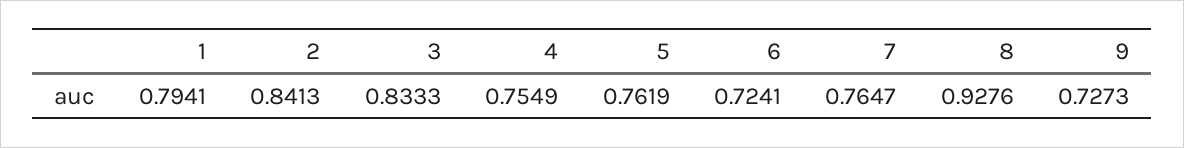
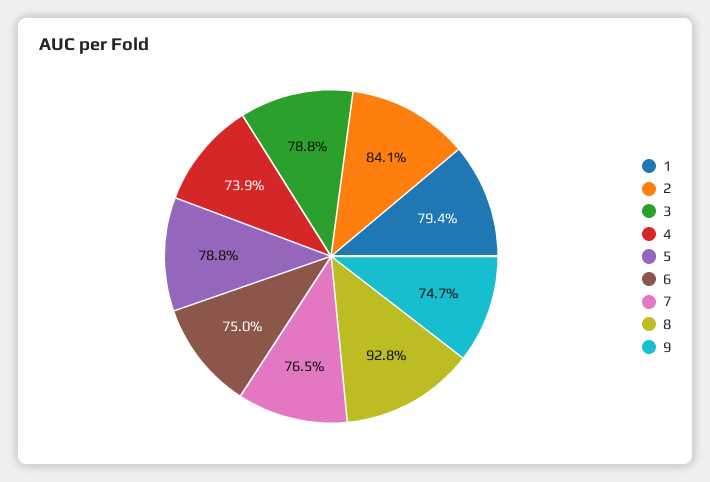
3: 0.8333 -> 0.788
4: 0.7549 -> 0.739
5: 0.7619 -> 0.788
6: 0.7241 -> 0.75
9: 0.7273 -> 0.747

